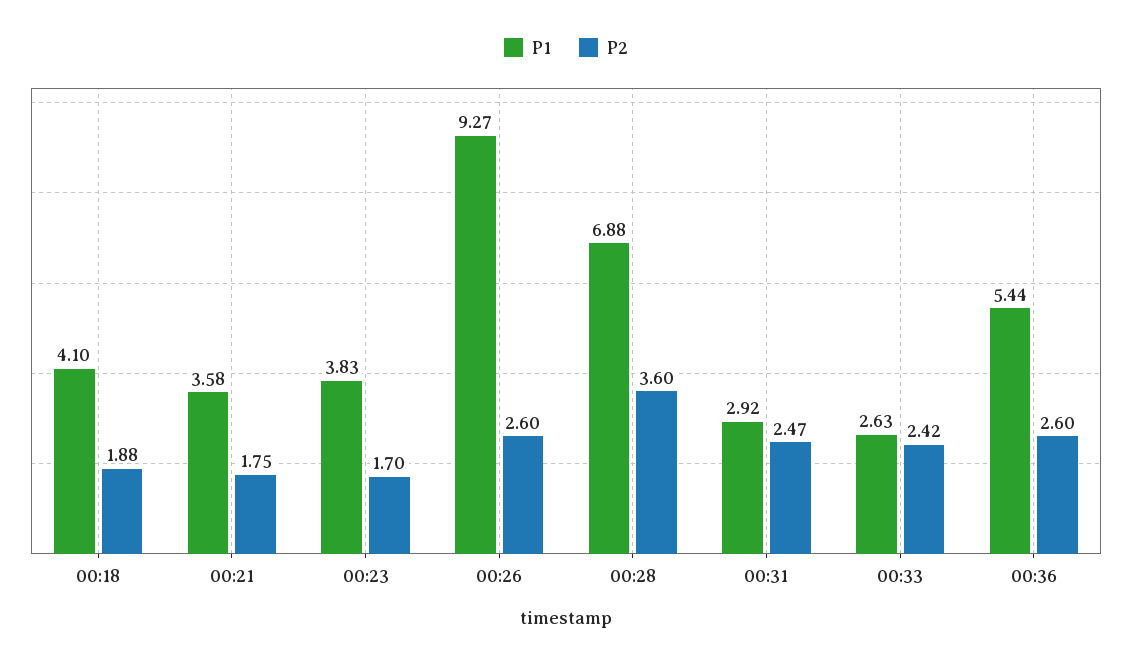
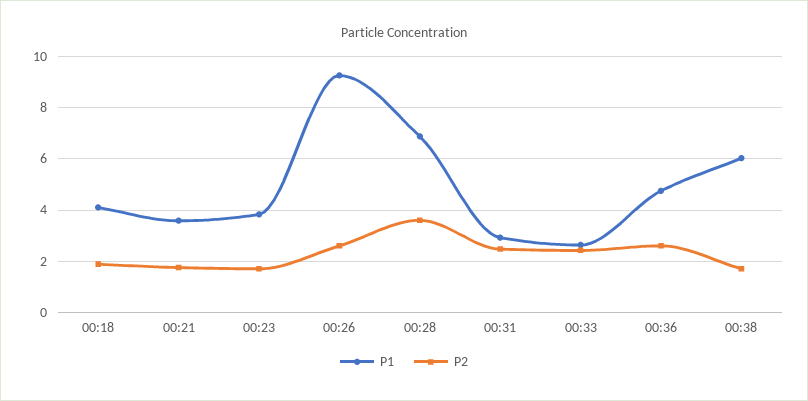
P1, 00:36: 5.44 -> 4.75
P1, 00:38: none -> 6
P2, 00:38: none -> 1.75

